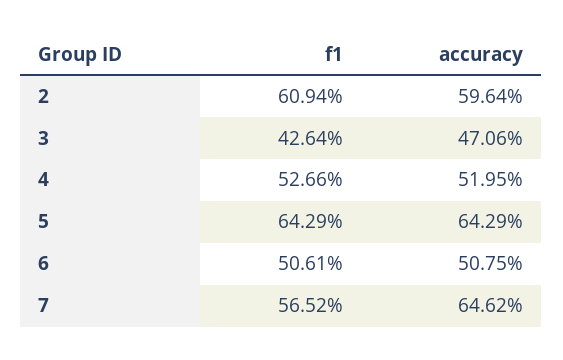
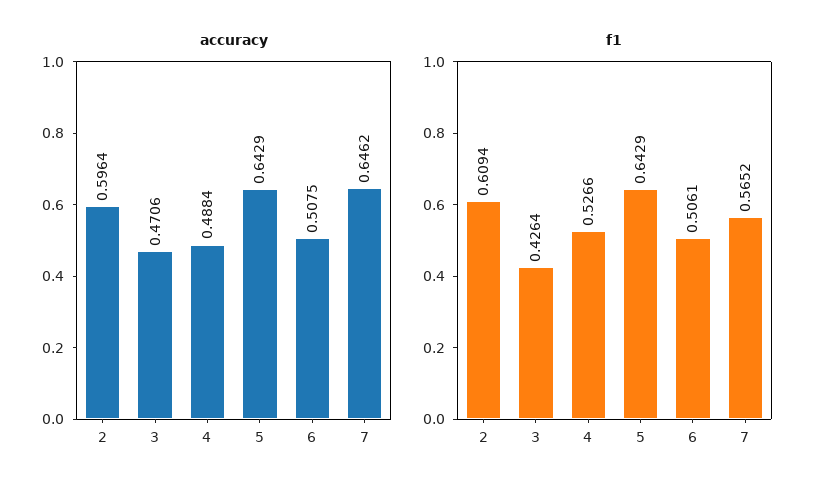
accuracy, 4: 0.5195 -> 0.4884

